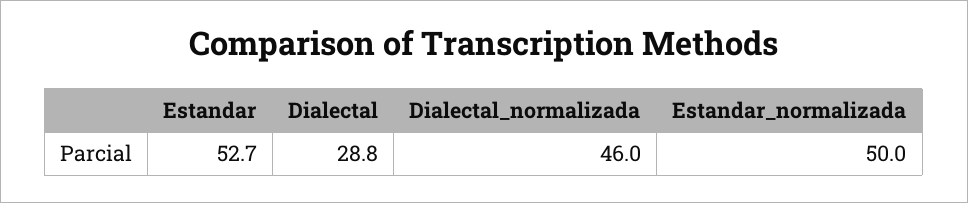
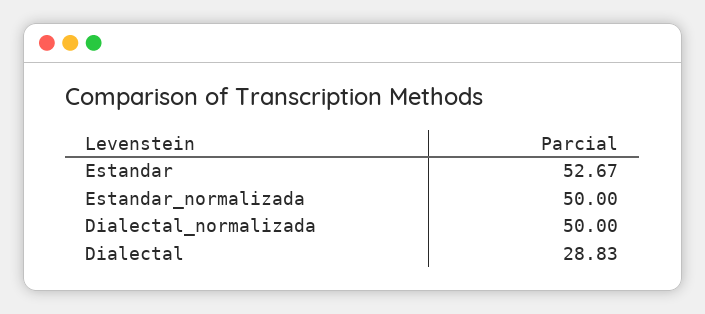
Dialectal_normalizada: 46 -> 50

